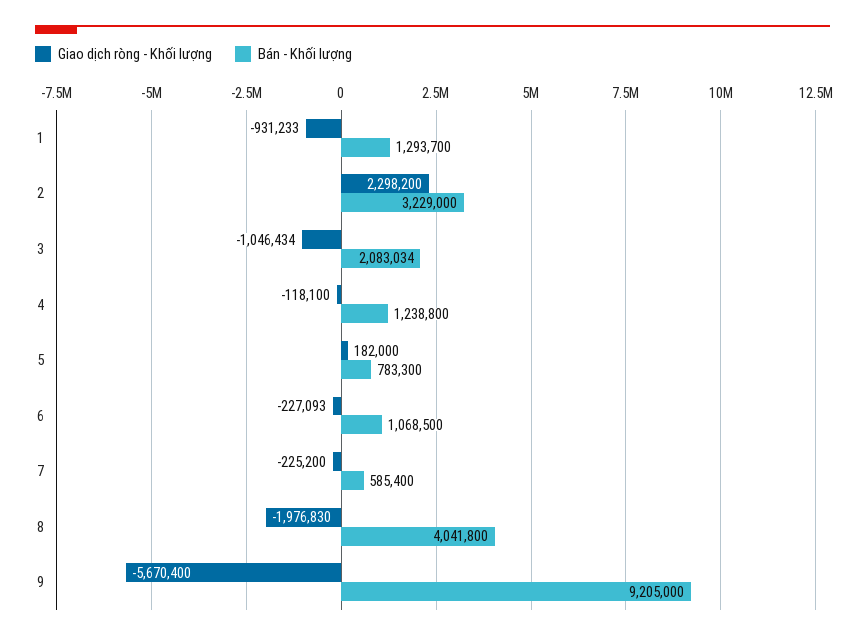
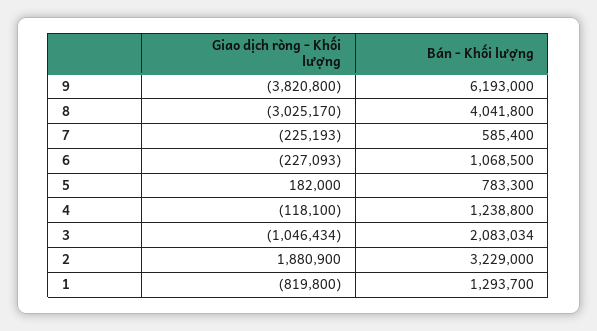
Giao dịch ròng - Khối lượng, 1: -931233 -> -819800
Giao dịch ròng - Khối lượng, 2: 2298200 -> 1880900
Giao dịch ròng - Khối lượng, 7: -225200 -> -225193
Giao dịch ròng - Khối lượng, 8: -1976830 -> -3025170
Giao dịch ròng - Khối lượng, 9: -5670400 -> -3820800
Bán - Khối lượng, 9: 9205000 -> 6193000

